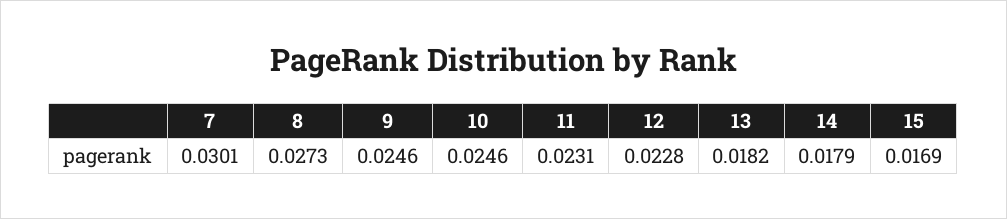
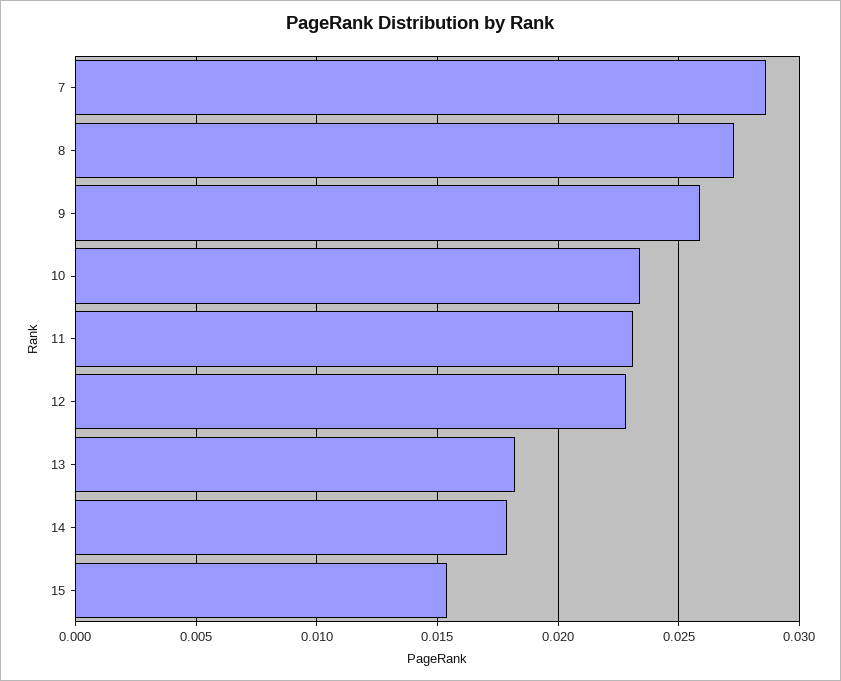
7: 0.0301 -> 0.0285
9: 0.0246 -> 0.026
10: 0.0246 -> 0.0235
15: 0.0169 -> 0.0155

